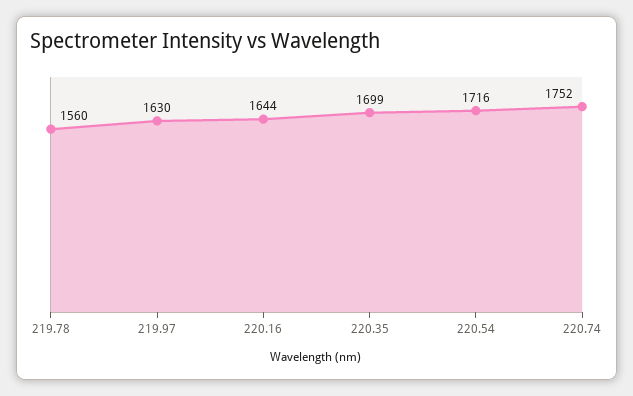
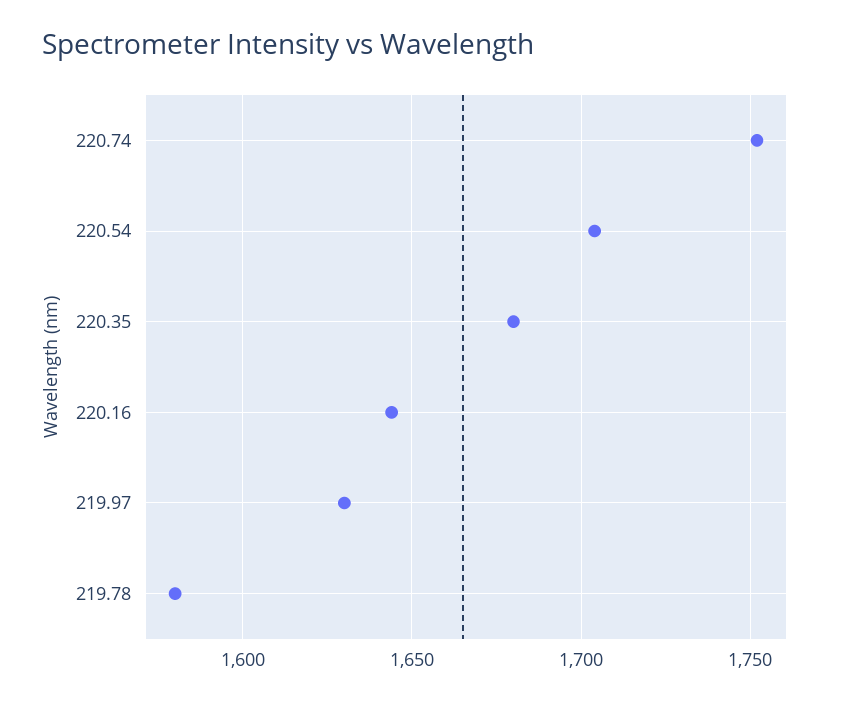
219.78: 1560 -> 1580
220.35: 1699 -> 1680
220.54: 1716 -> 1705

